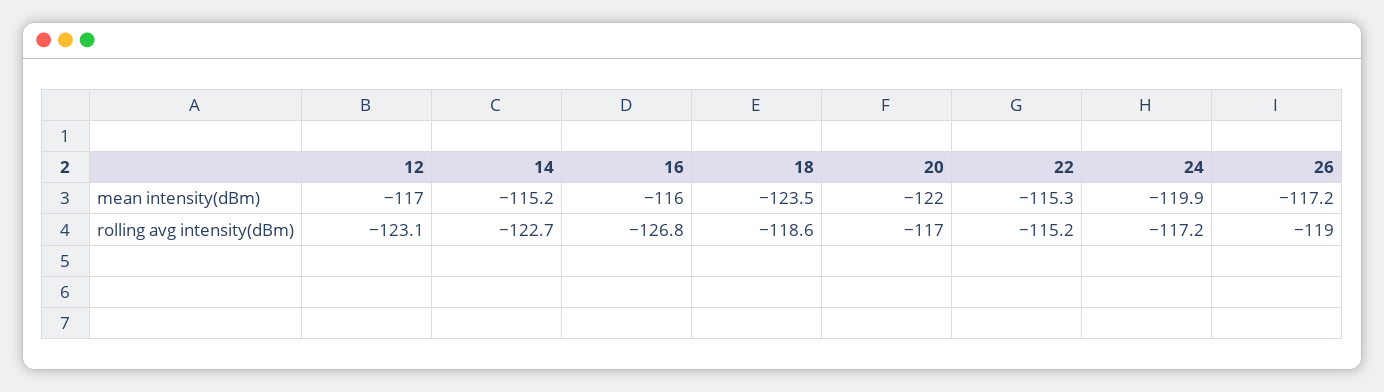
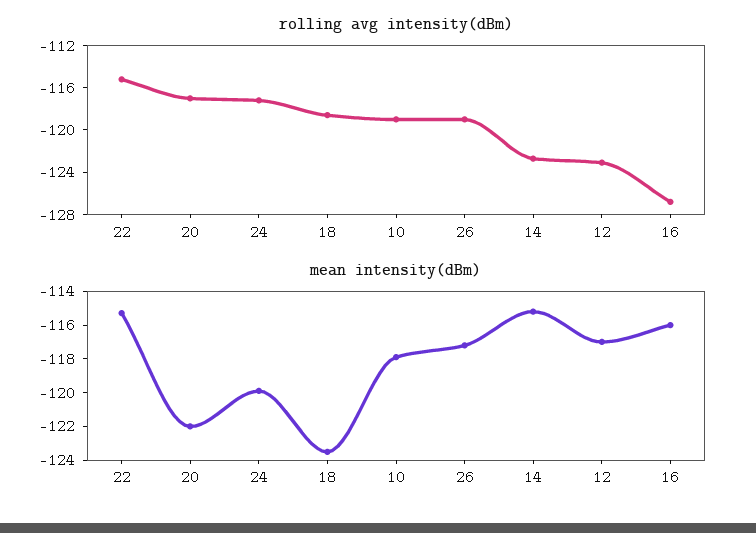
rolling avg intensity(dBm), 10: none -> -119
mean intensity(dBm), 10: none -> -118

